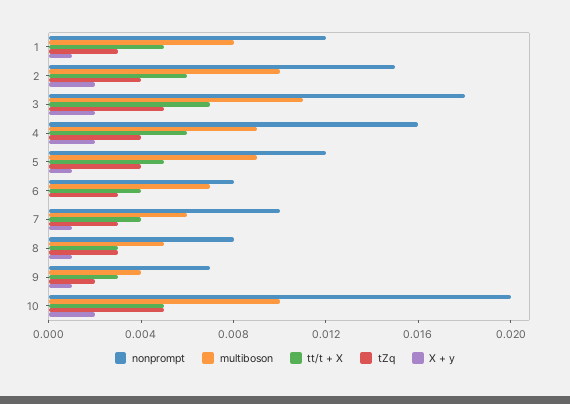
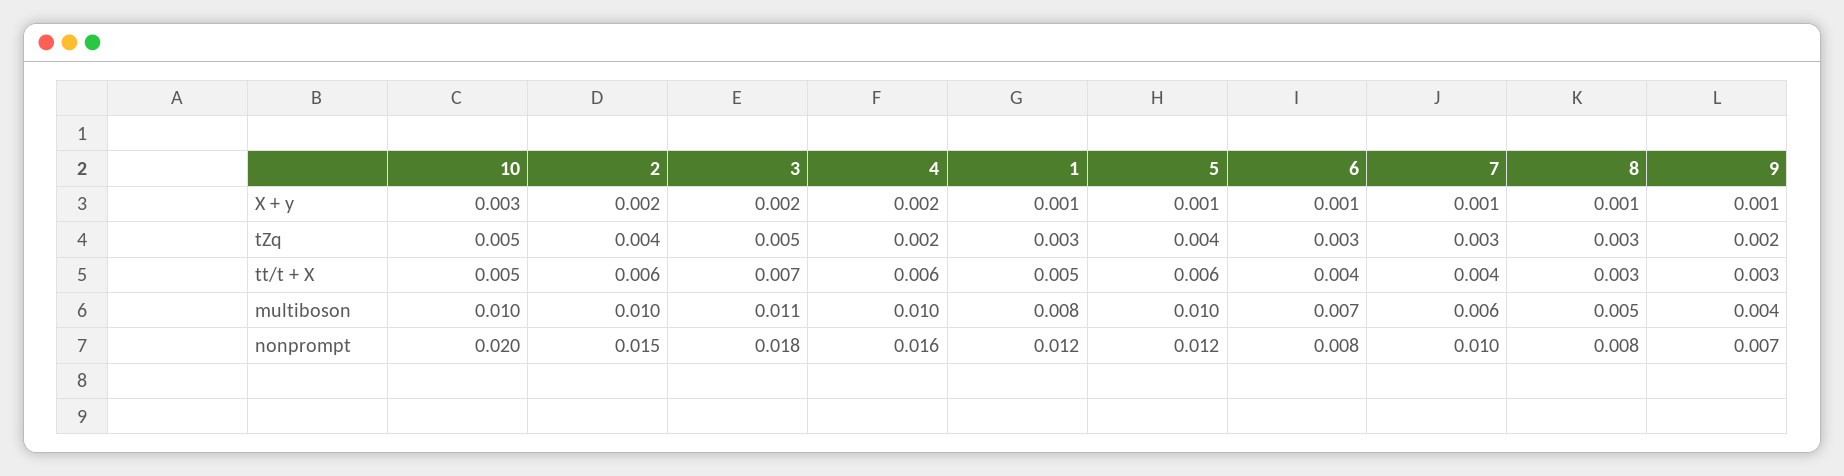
multiboson, 4: 0.009 -> 0.01
tZq, 4: 0.004 -> 0.002
multiboson, 5: 0.009 -> 0.01
tt/t + X, 5: 0.005 -> 0.006
X + y, 6: 0 -> 0.001
X + y, 10: 0.002 -> 0.003

